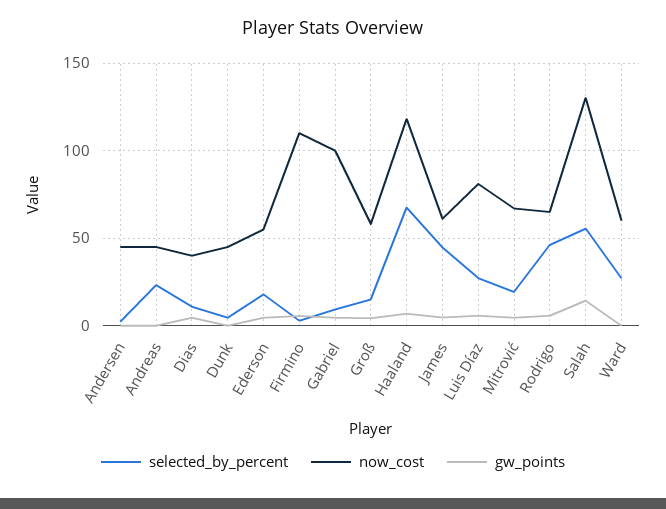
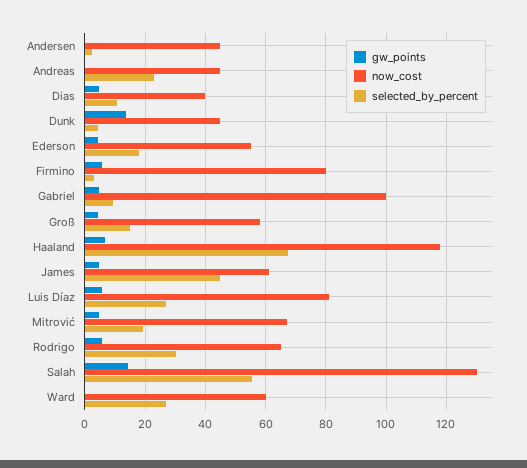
gw_points, Dunk: 0 -> 14
now_cost, Firmino: 110 -> 80
selected_by_percent, Rodrigo: 45 -> 30

